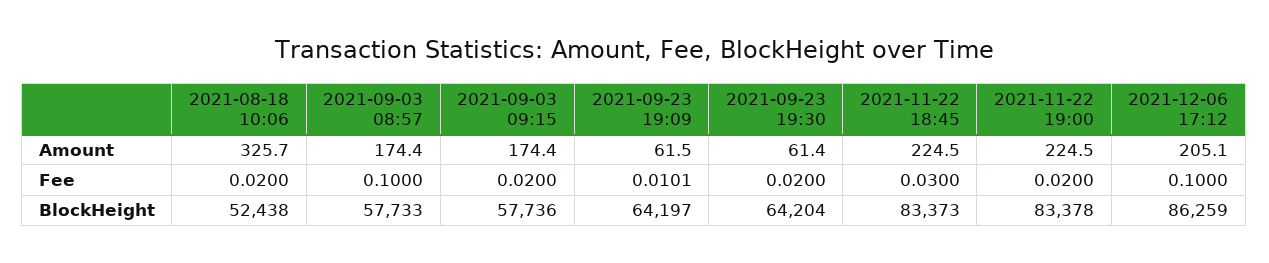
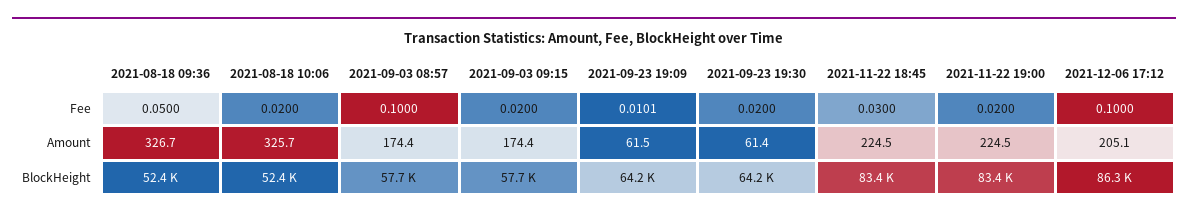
2021-08-18 09:36, Fee: none -> 0.05
2021-08-18 09:36, Amount: none -> 326.7
2021-08-18 09:36, BlockHeight: none -> 52400

